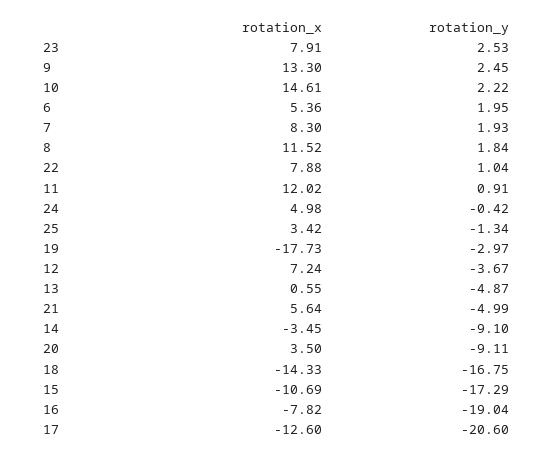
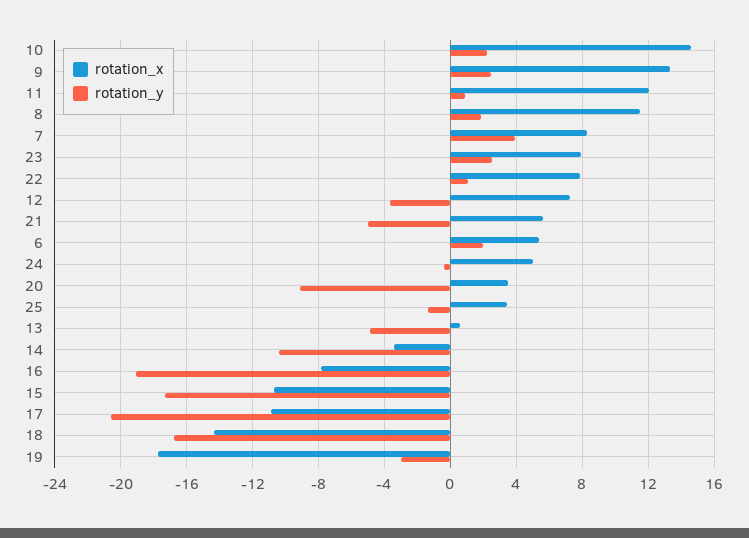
rotation_y, 7: 1.93 -> 4
rotation_y, 14: -9.1 -> -10.5
rotation_x, 17: -12.6 -> -11

